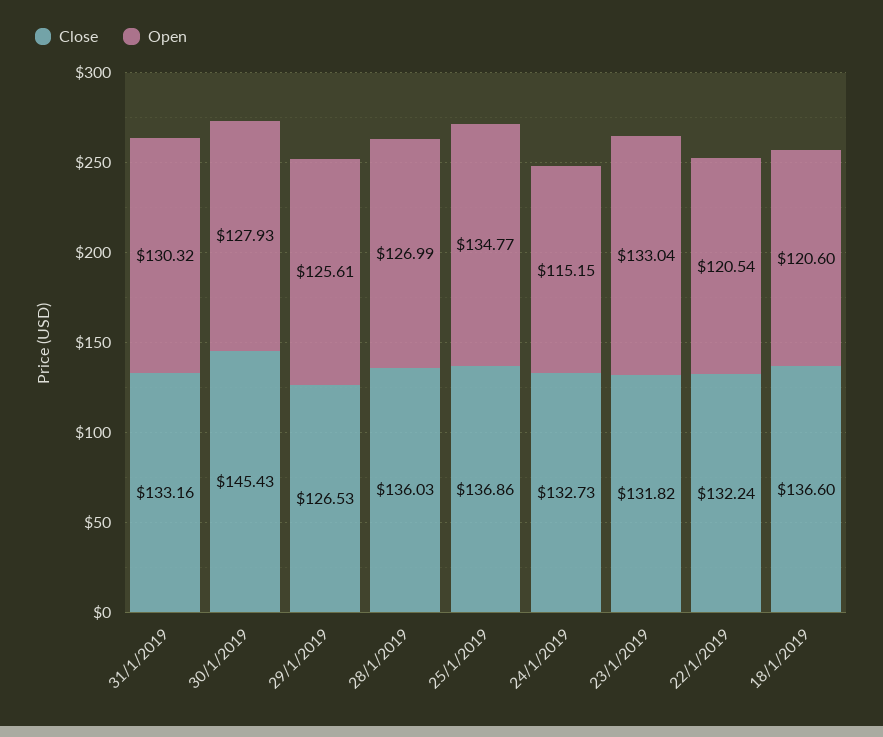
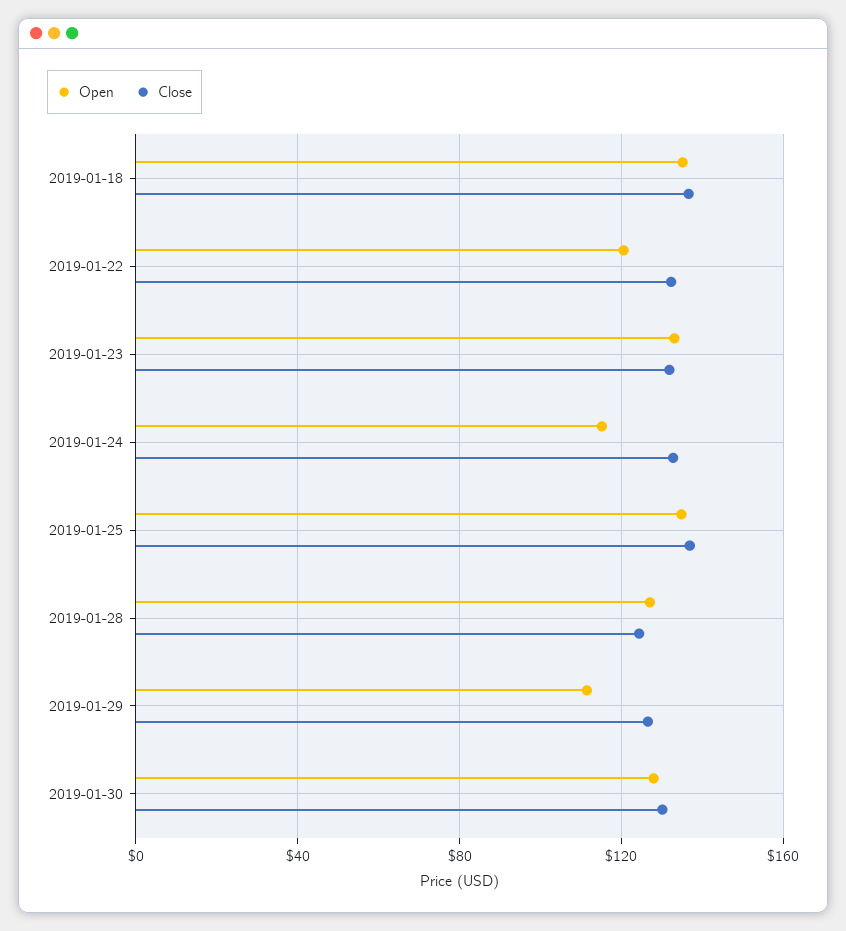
Close, 31/1/2019: 133.16 -> none
Open, 31/1/2019: 130.32 -> none
Close, 30/1/2019: 145.43 -> 130
Open, 29/1/2019: 125.61 -> 110
Close, 28/1/2019: 136.03 -> 125
Open, 18/1/2019: 120.6 -> 135

